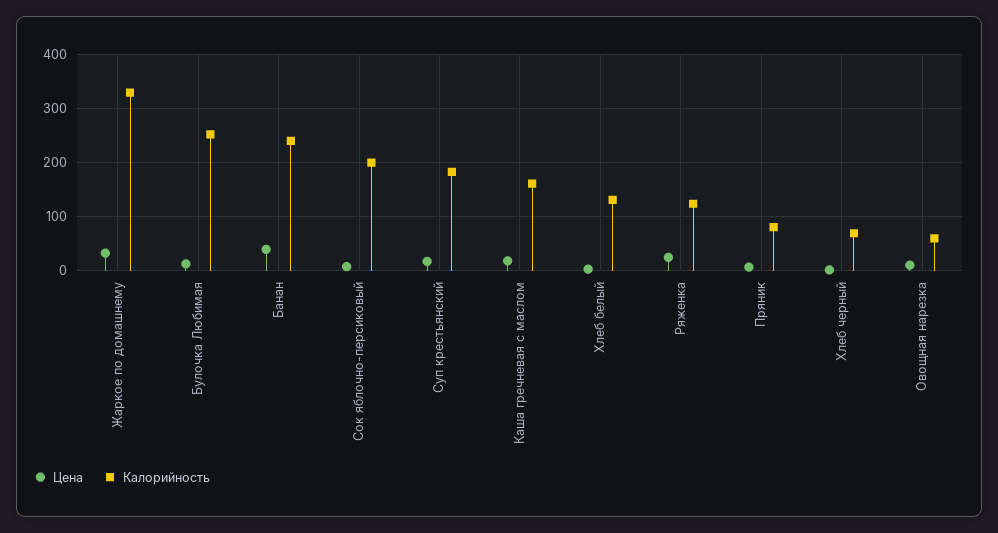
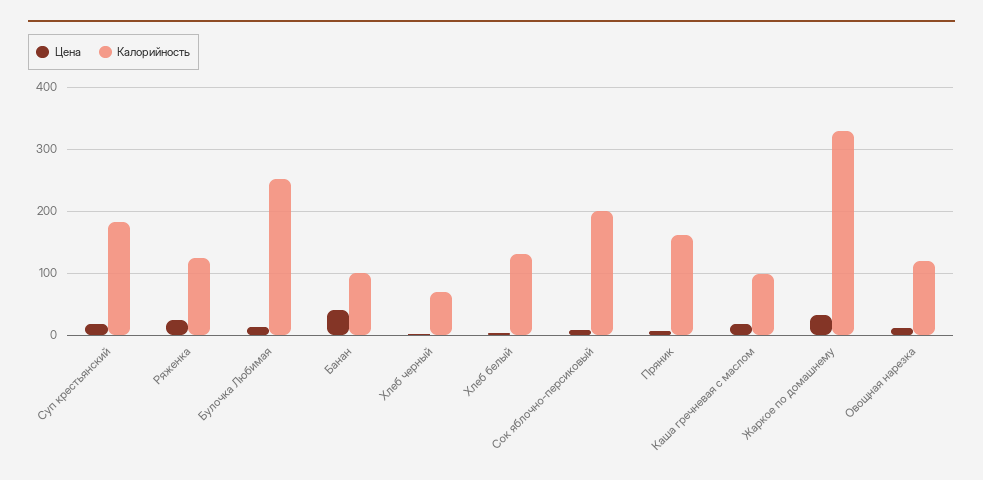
Калорийность, Банан: 240 -> 100
Калорийность, Каша гречневая с маслом: 160 -> 100
Калорийность, Пряник: 80 -> 160
Калорийность, Овощная нарезка: 60 -> 120

